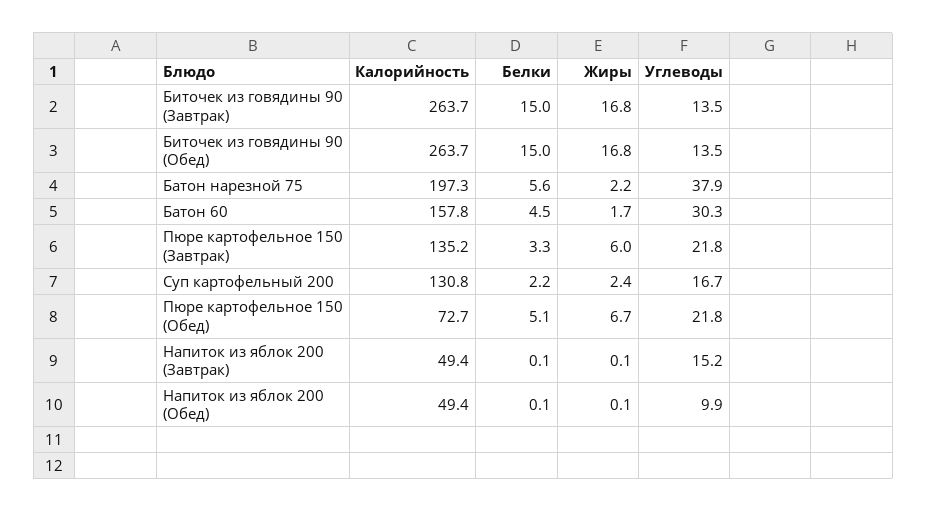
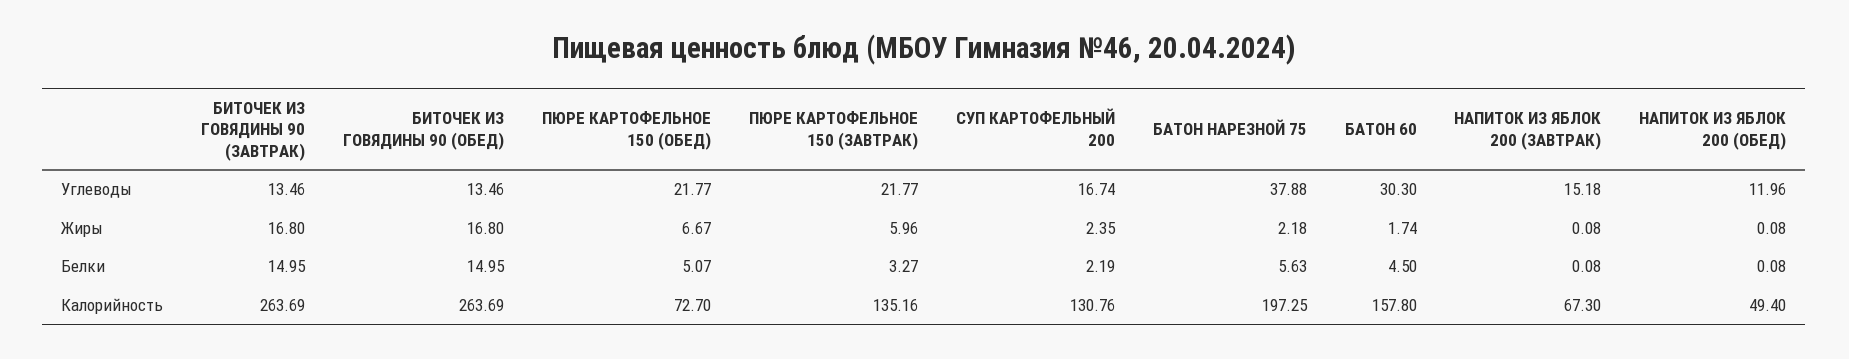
Калорийность, Напиток из яблок 200 (Завтрак): 49.4 -> 67.3
Углеводы, Напиток из яблок 200 (Обед): 9.9 -> 11.96

